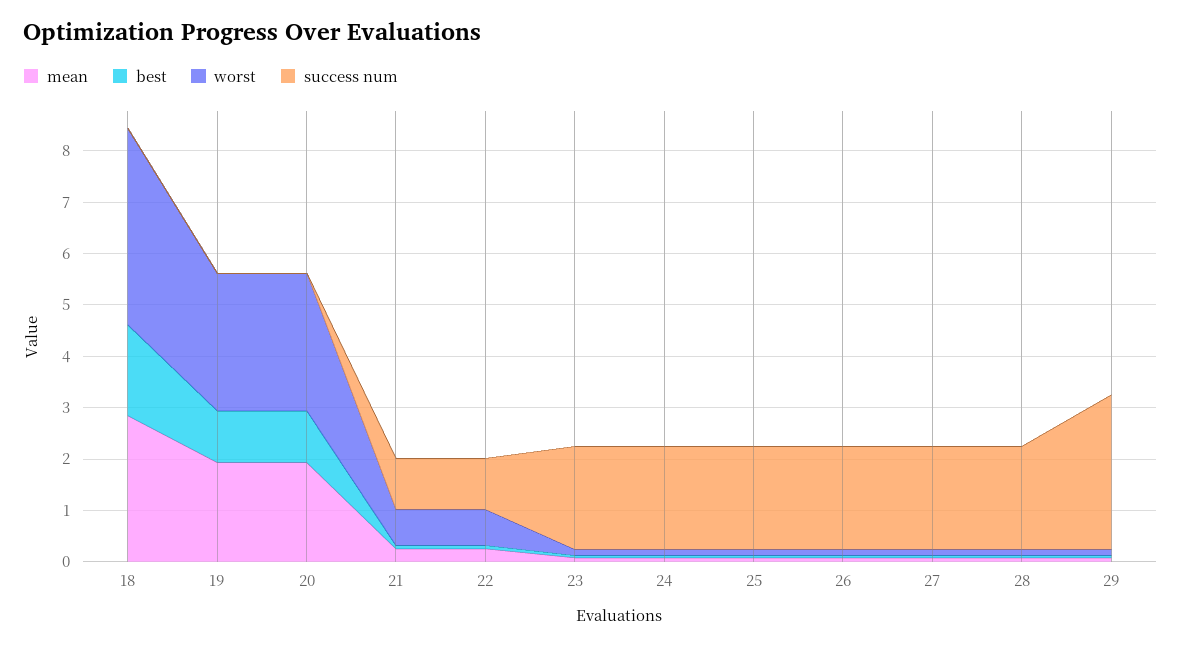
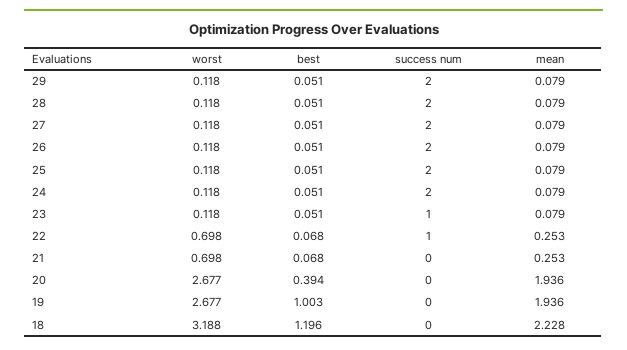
mean, 18: 2.8 -> 2.228
best, 18: 1.8 -> 1.196
worst, 18: 3.8 -> 3.188
best, 20: 1 -> 0.394
success num, 21: 1 -> 0
success num, 23: 2 -> 1
success num, 29: 3 -> 2

